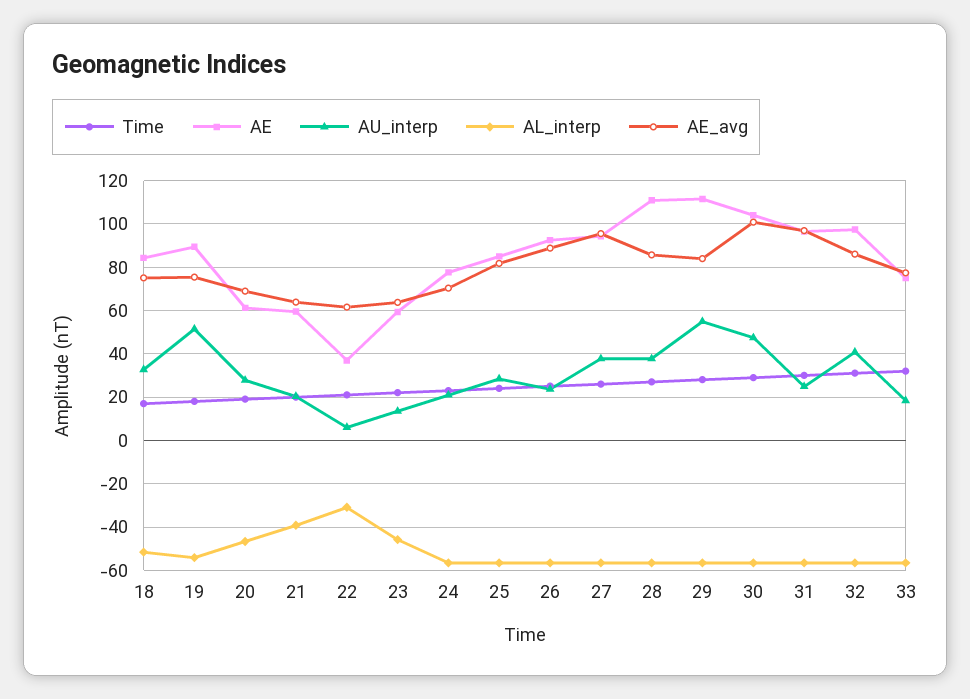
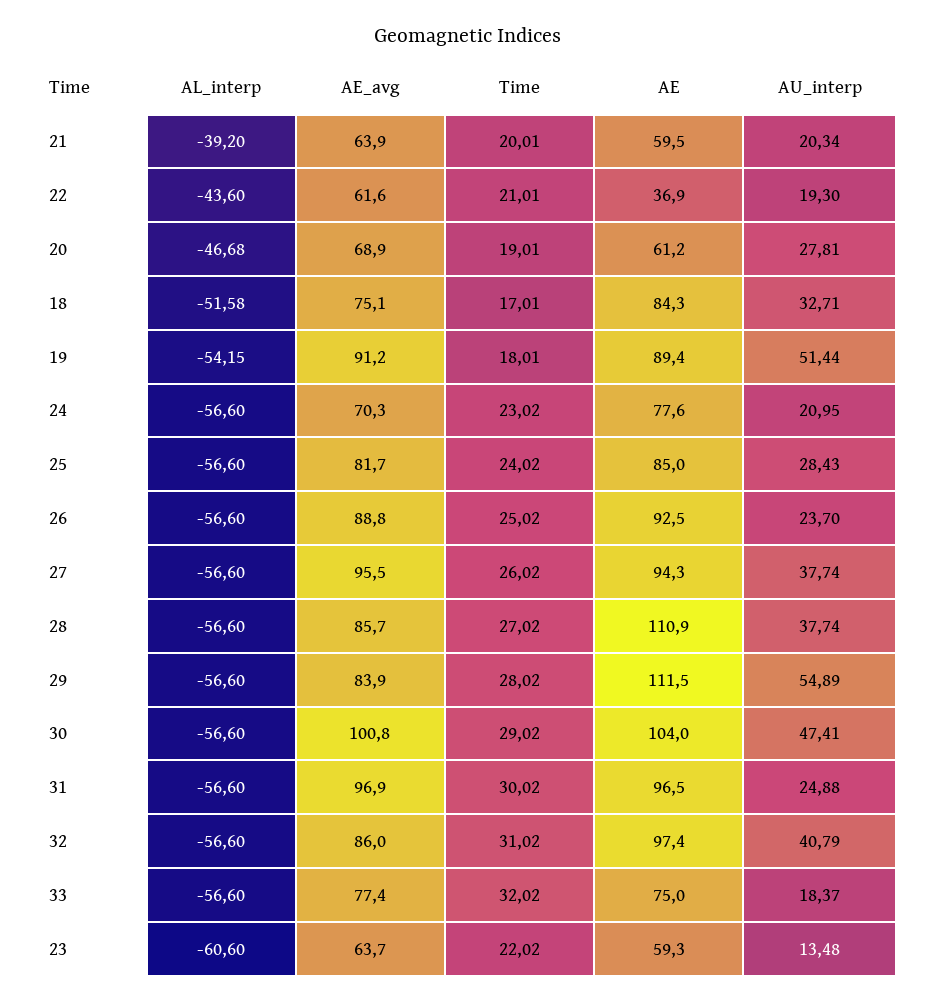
AE_avg, 19: 75 -> 91.2
AU_interp, 22: 5 -> 19.3
AL_interp, 22: -30 -> -43.6
AL_interp, 23: -45 -> -60.6

